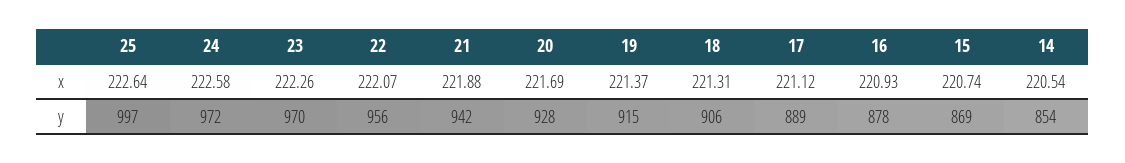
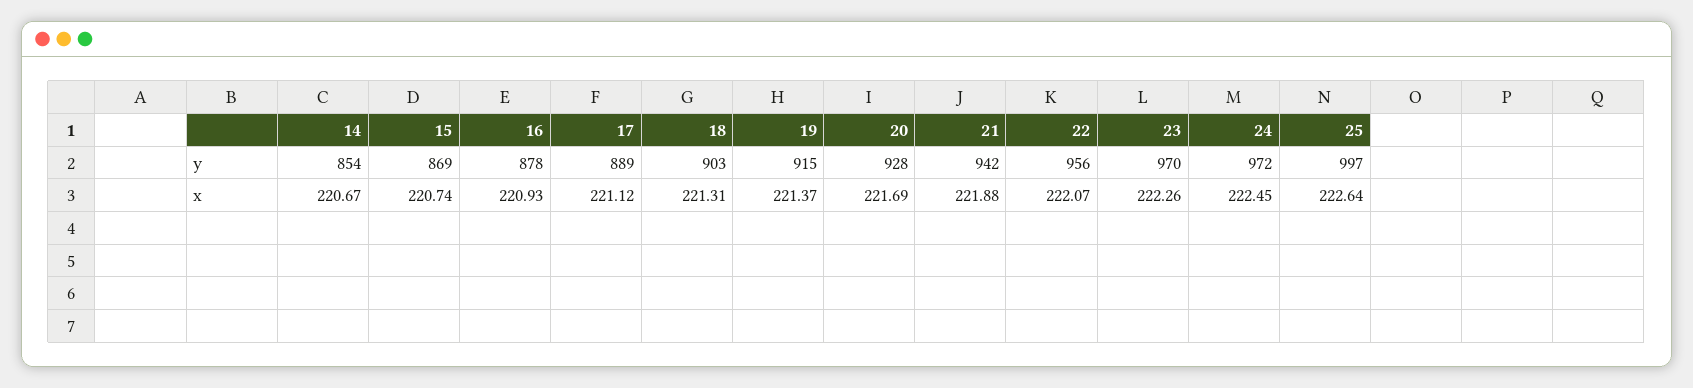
24, x: 222.58 -> 222.45
14, x: 220.54 -> 220.67
18, y: 906 -> 903

